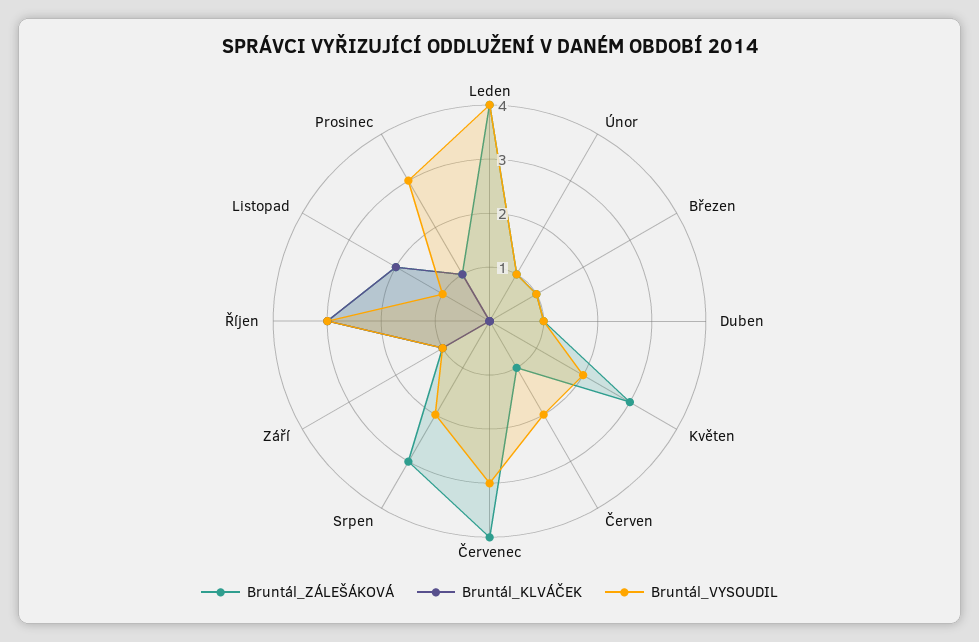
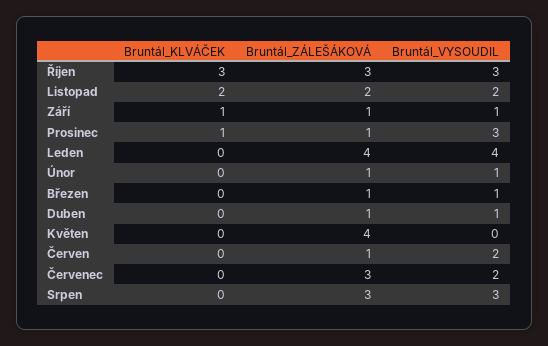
Bruntál_ZÁLEŠÁKOVÁ, Květen: 3 -> 4
Bruntál_VYSOUDIL, Květen: 2 -> 0
Bruntál_ZÁLEŠÁKOVÁ, Červenec: 4 -> 3
Bruntál_VYSOUDIL, Červenec: 3 -> 2
Bruntál_VYSOUDIL, Srpen: 2 -> 3
Bruntál_VYSOUDIL, Listopad: 1 -> 2

